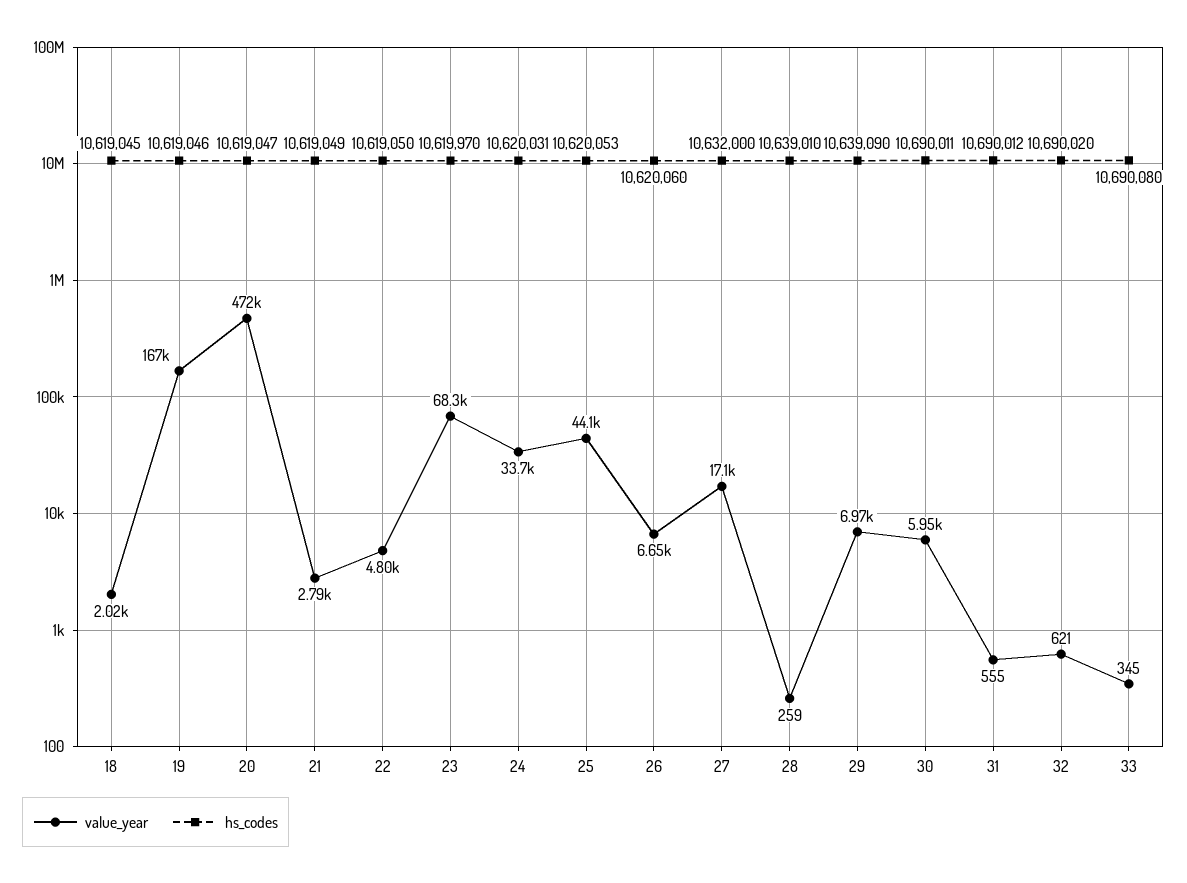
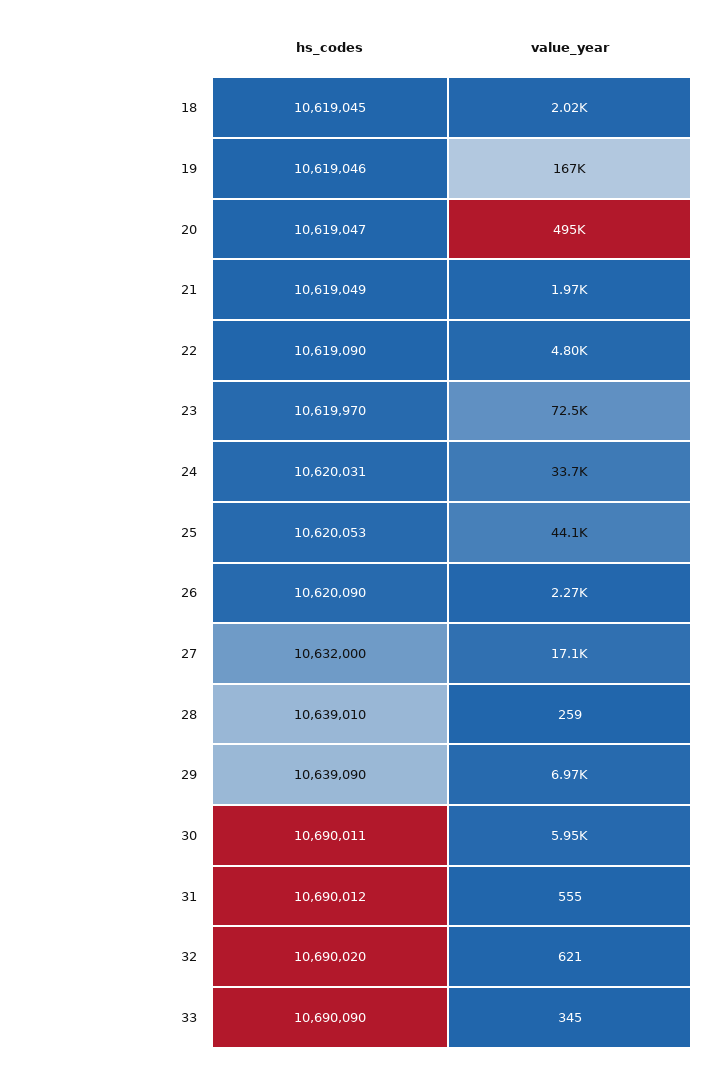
value_year, 20: 472000 -> 495000
value_year, 21: 2790 -> 1970
hs_codes, 22: 10619050 -> 10619090
value_year, 23: 68300 -> 72500
value_year, 26: 6650 -> 2270
hs_codes, 26: 10620060 -> 10620090
hs_codes, 33: 10690080 -> 10690090

